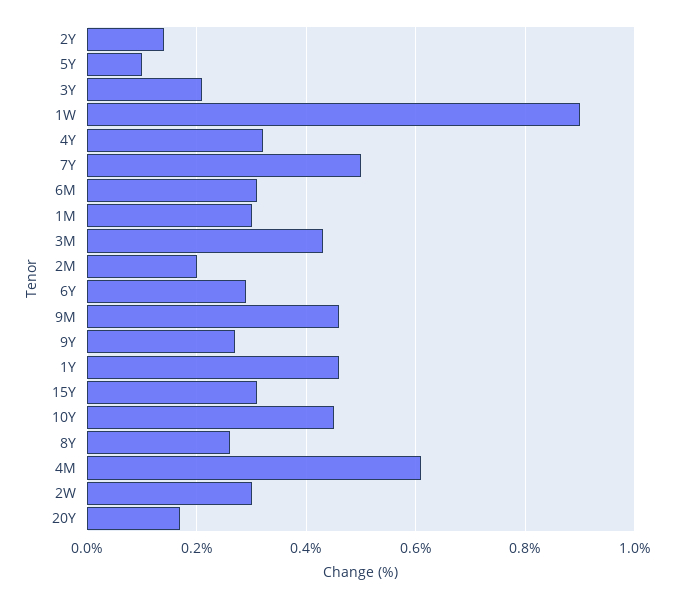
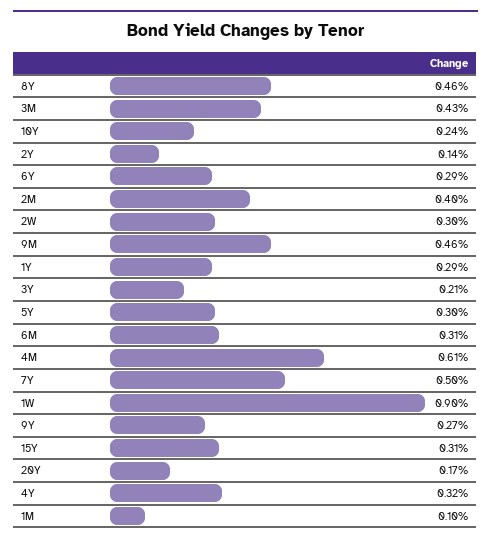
5Y: 0.1 -> 0.3
1M: 0.3 -> 0.1
2M: 0.2 -> 0.4
1Y: 0.45 -> 0.29
10Y: 0.45 -> 0.24
8Y: 0.25 -> 0.46

